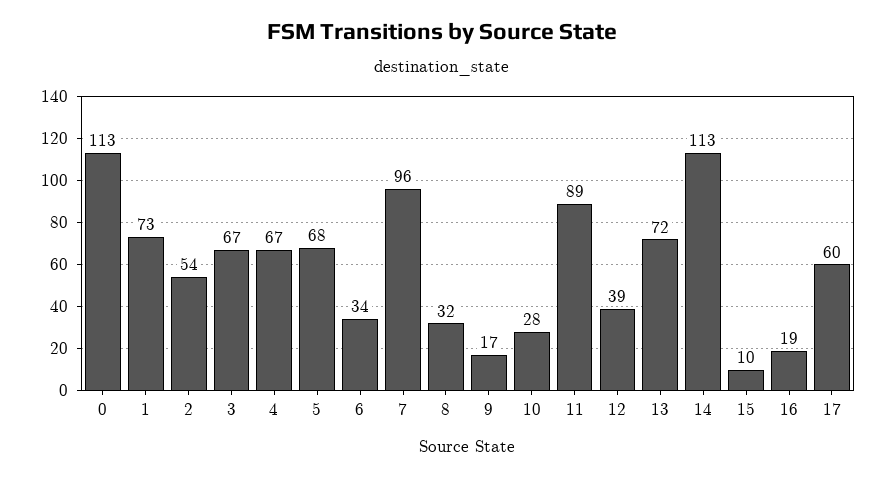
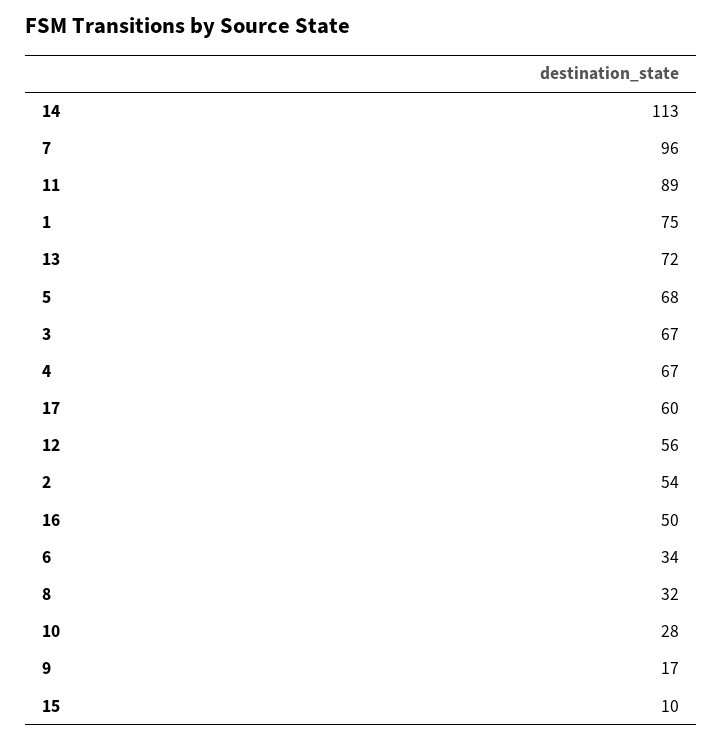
0: 113 -> none
1: 73 -> 75
12: 39 -> 56
16: 19 -> 50

